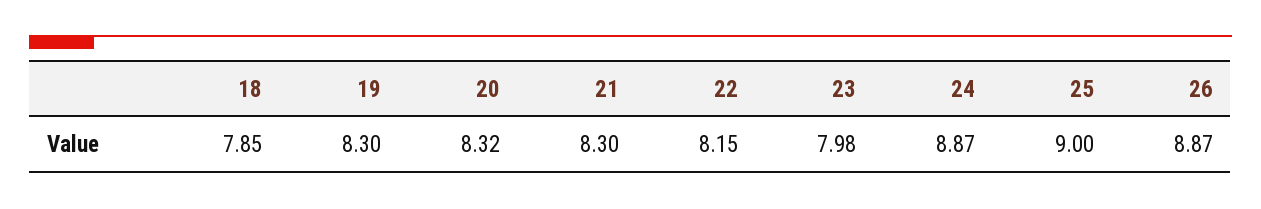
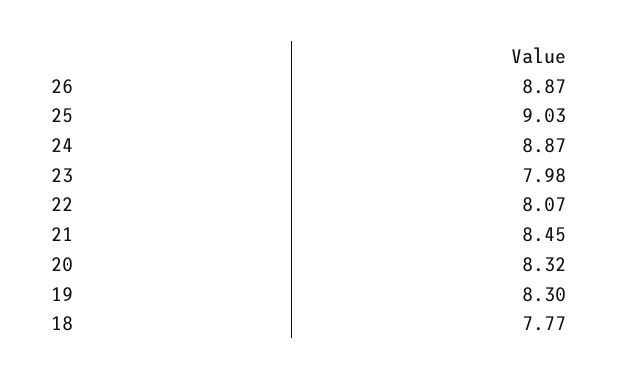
18: 7.85 -> 7.77
21: 8.3 -> 8.45
22: 8.15 -> 8.07
25: 9 -> 9.03

